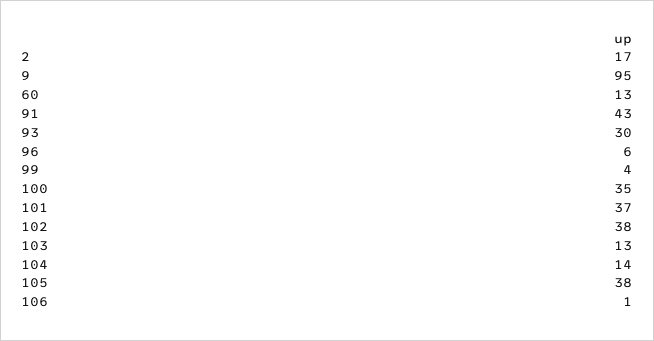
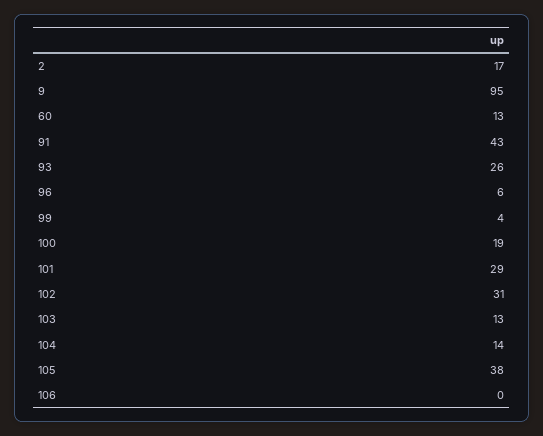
93: 30 -> 26
100: 35 -> 19
101: 37 -> 29
102: 38 -> 31
106: 1 -> 0

